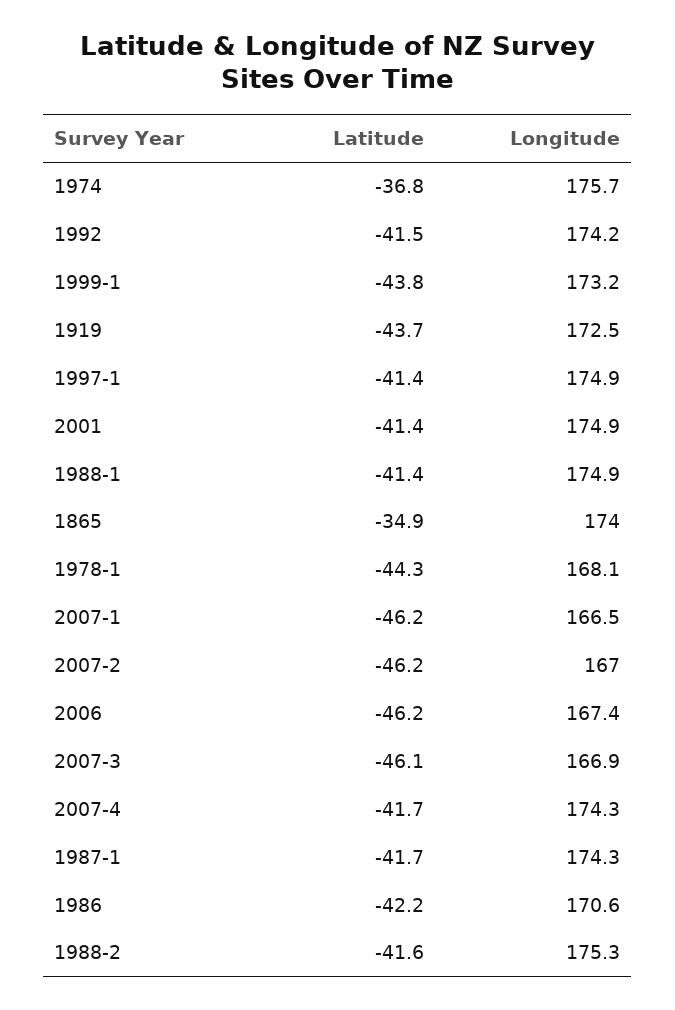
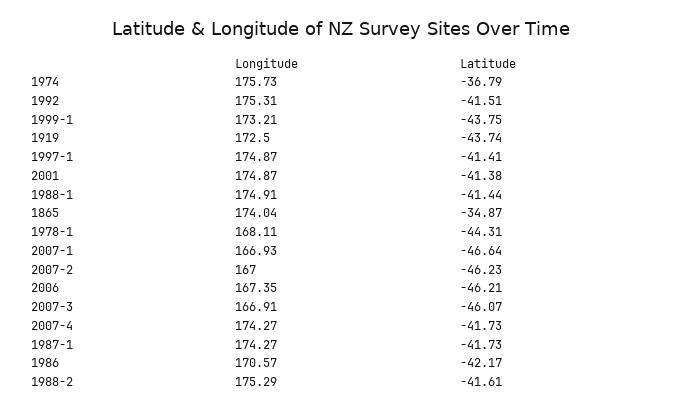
Longitude, 1992: 174.2 -> 175.31
Latitude, 2007-1: -46.2 -> -46.64
Longitude, 2007-1: 166.5 -> 166.93

